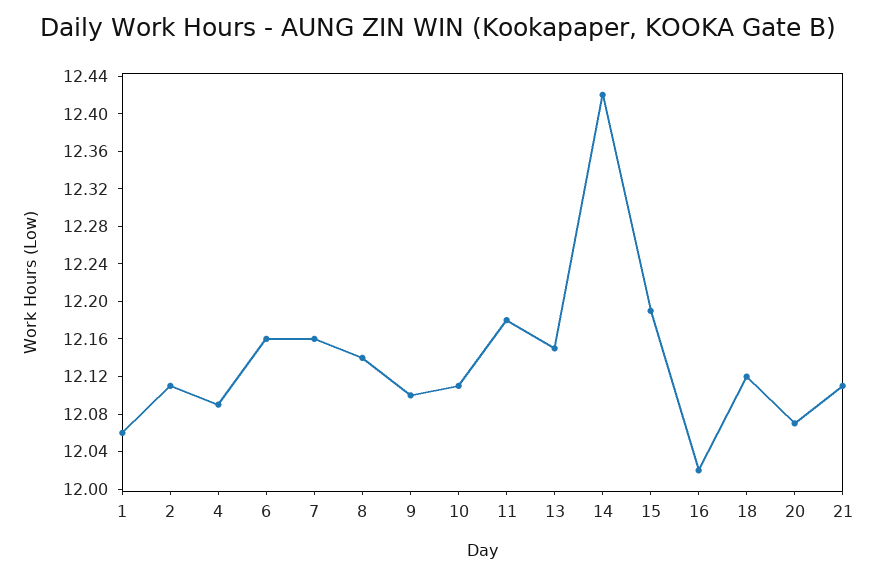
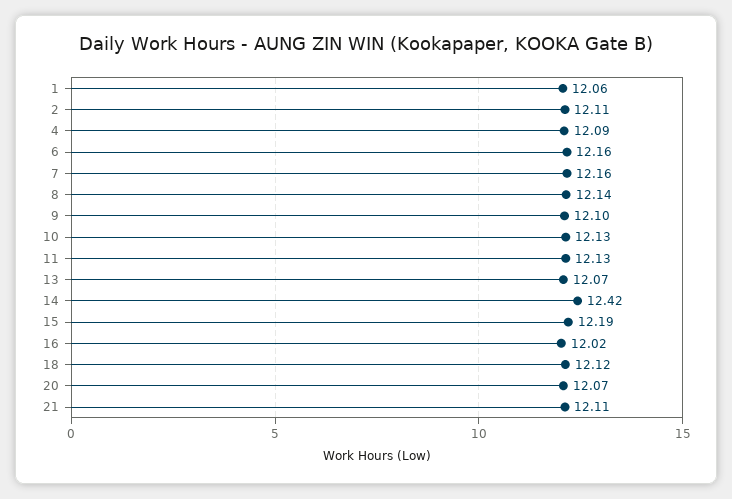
10: 12.11 -> 12.13
11: 12.18 -> 12.13
13: 12.15 -> 12.07

